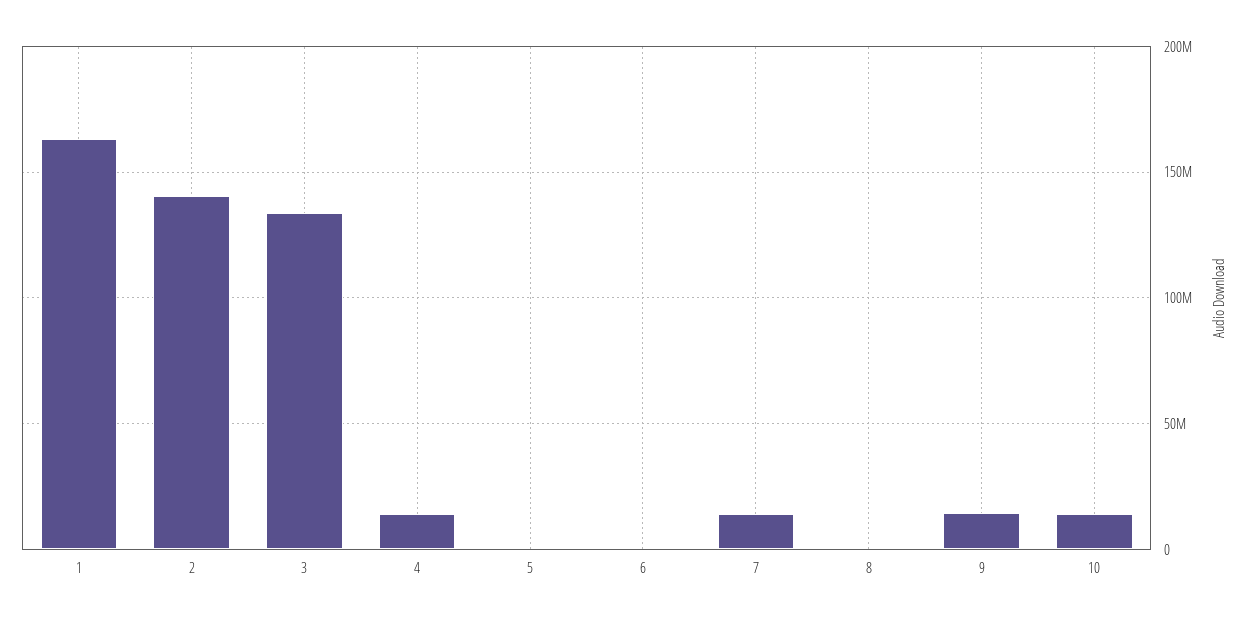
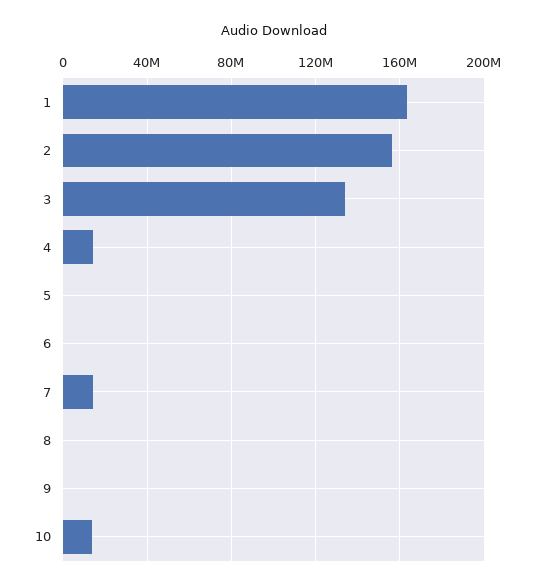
2: 140000000 -> 155000000
9: 15000000 -> 0

